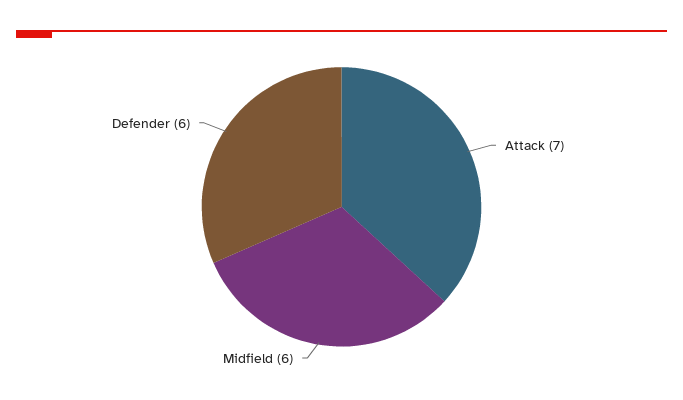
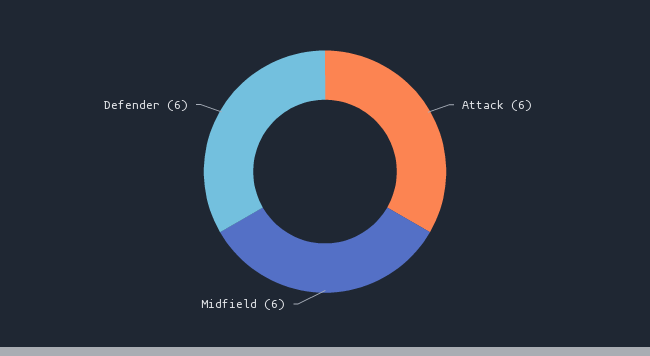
Attack: 7 -> 6

